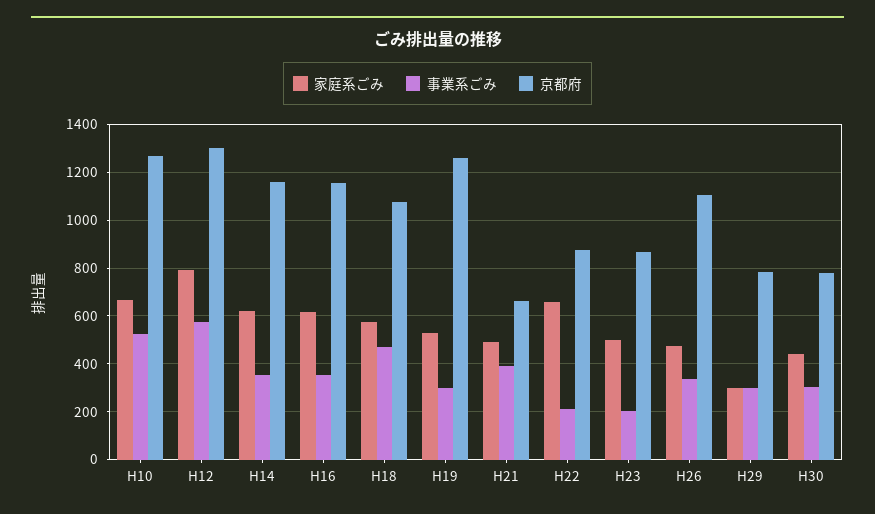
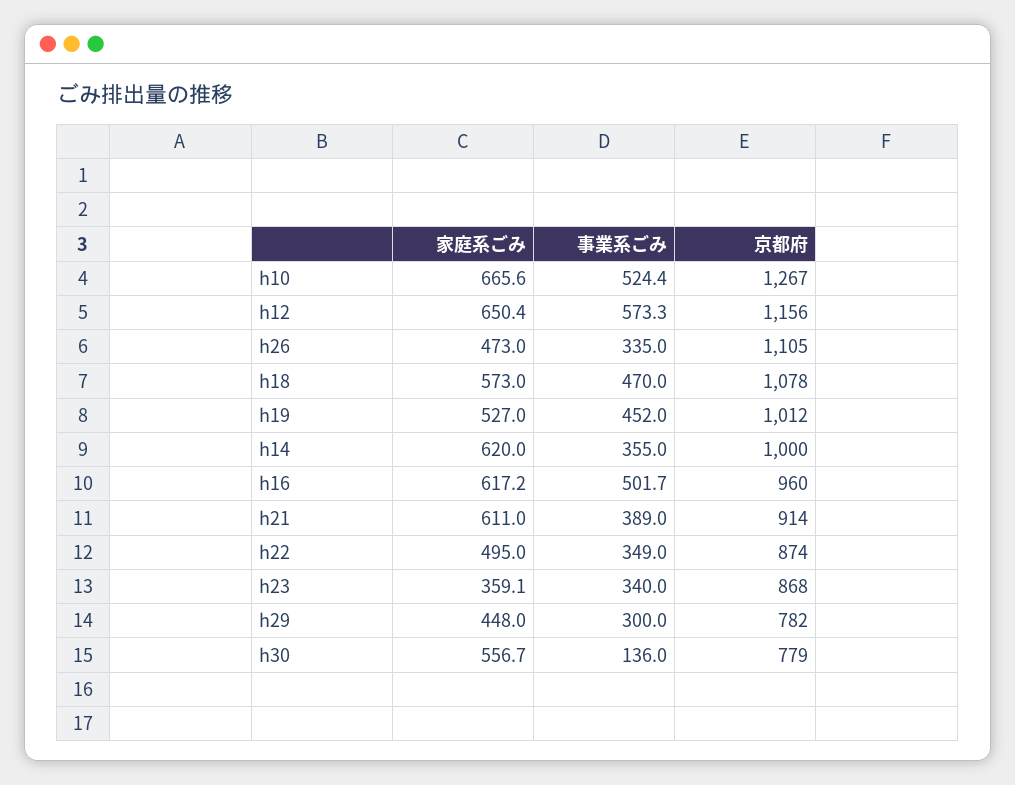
家庭系ごみ, H12: 800 -> 650.4
京都府, H12: 1300 -> 1156
京都府, H14: 1150 -> 1000
事業系ごみ, H16: 350 -> 501.7
京都府, H16: 1150 -> 960
事業系ごみ, H19: 300 -> 452
京都府, H19: 1250 -> 1012
家庭系ごみ, H21: 500 -> 611
京都府, H21: 650 -> 914
家庭系ごみ, H22: 650 -> 495
事業系ごみ, H22: 200 -> 349
家庭系ごみ, H23: 500 -> 359.1
事業系ごみ, H23: 200 -> 340
家庭系ごみ, H29: 300 -> 448
家庭系ごみ, H30: 450 -> 556.7
事業系ごみ, H30: 300 -> 136

